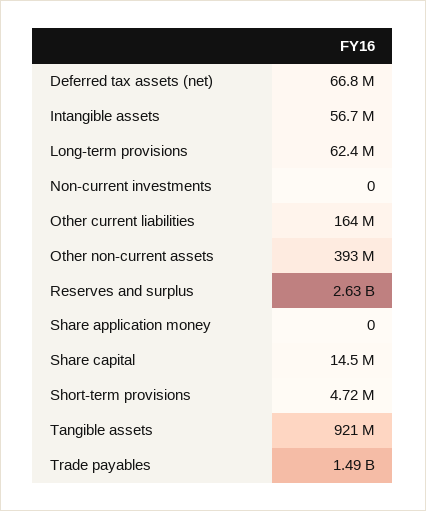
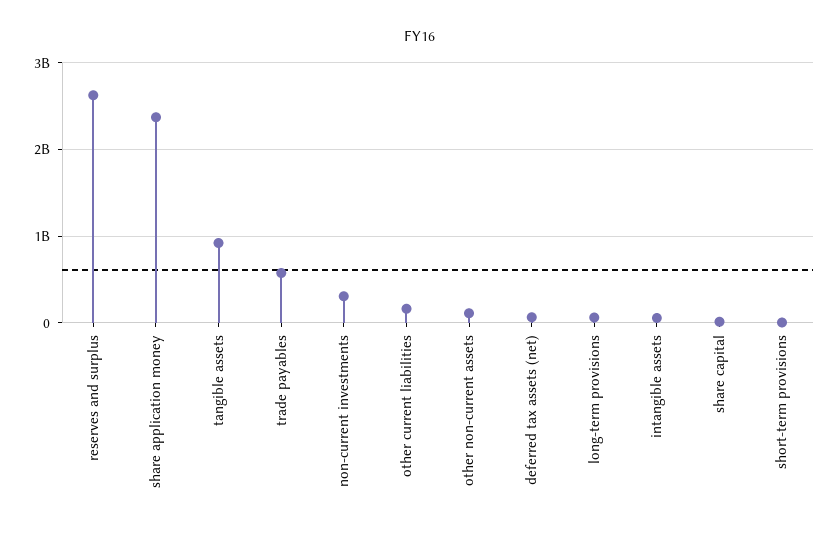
Non-current investments: 0 -> 300000000
Other non-current assets: 393000000 -> 100000000
Share application money: 0 -> 2400000000
Trade payables: 1490000000 -> 600000000

